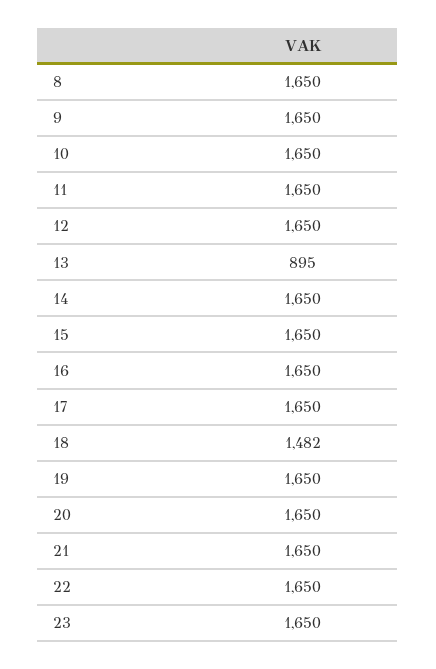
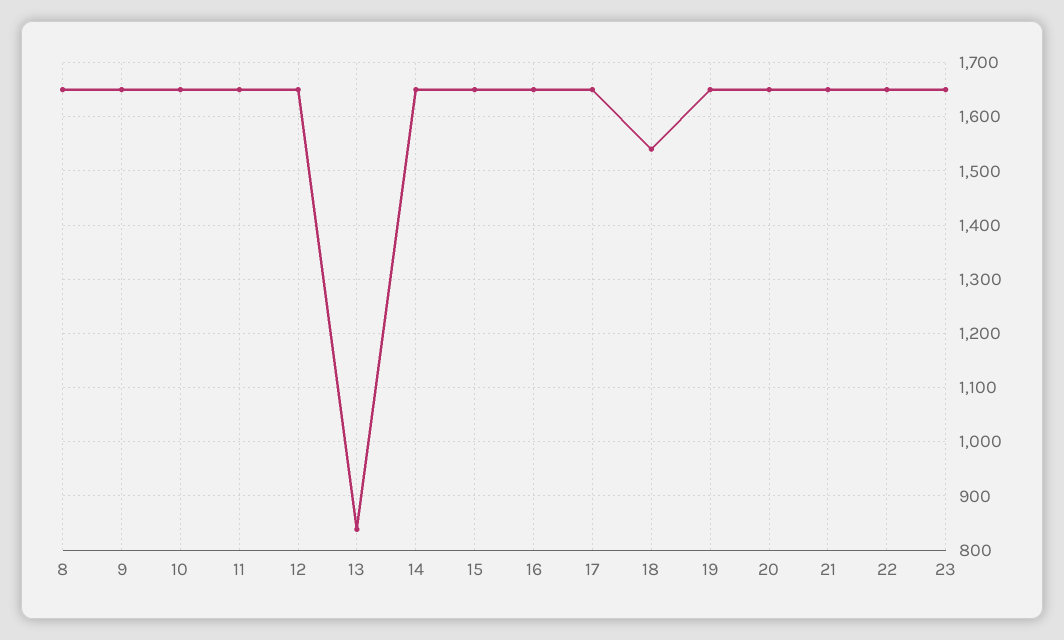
13: 895 -> 840
18: 1482 -> 1540

